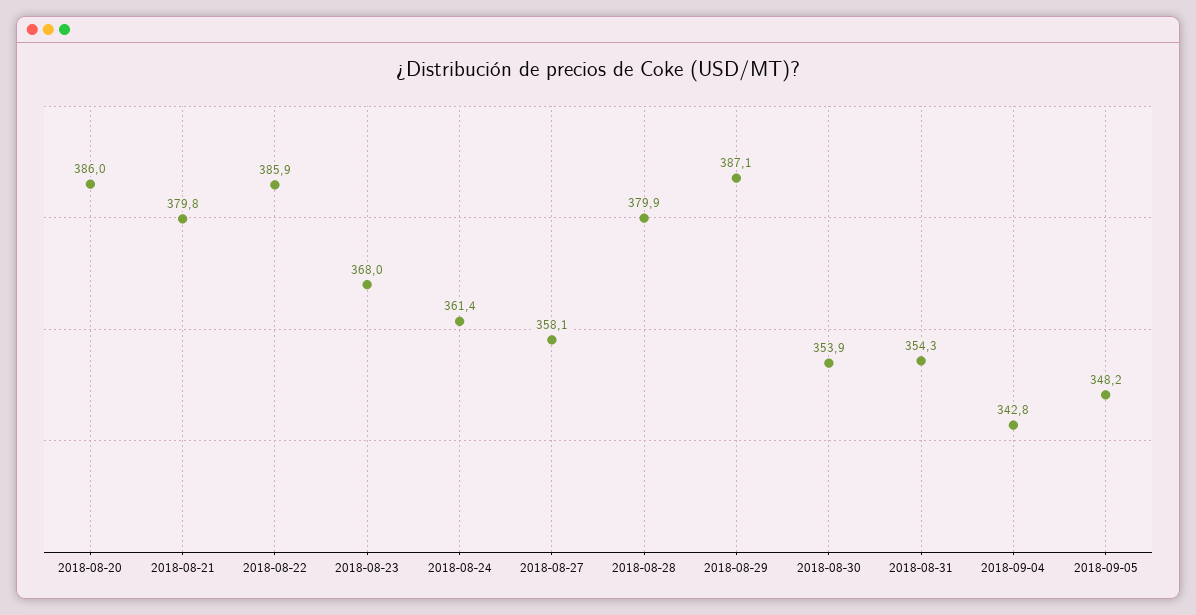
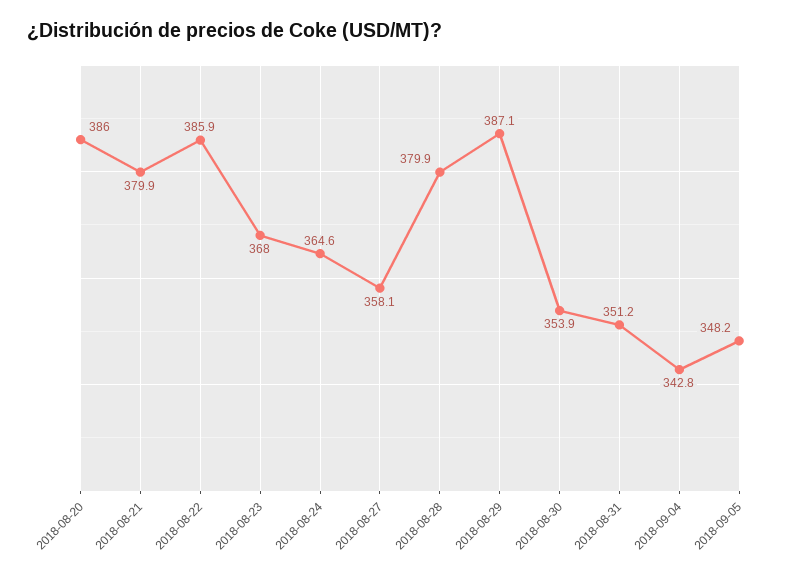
2018-08-21: 379.8 -> 379.9
2018-08-24: 361.4 -> 364.6
2018-08-31: 354.3 -> 351.2

